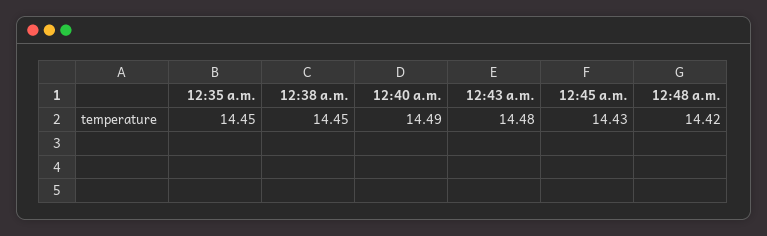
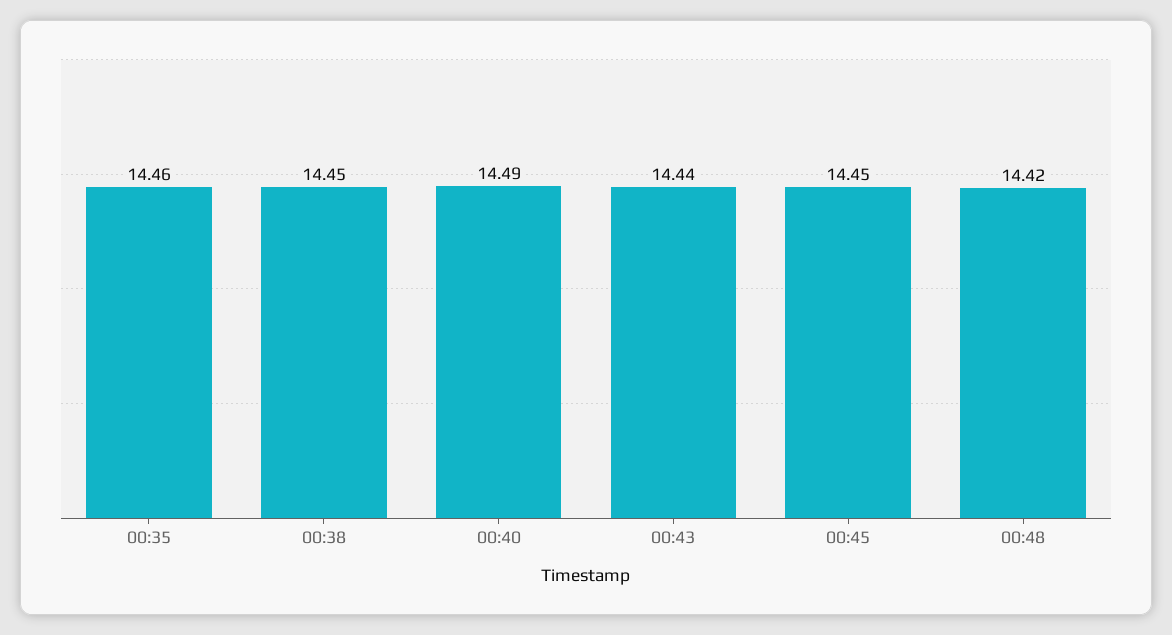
12:35 a.m.: 14.45 -> 14.46
12:43 a.m.: 14.48 -> 14.44
12:45 a.m.: 14.43 -> 14.45

